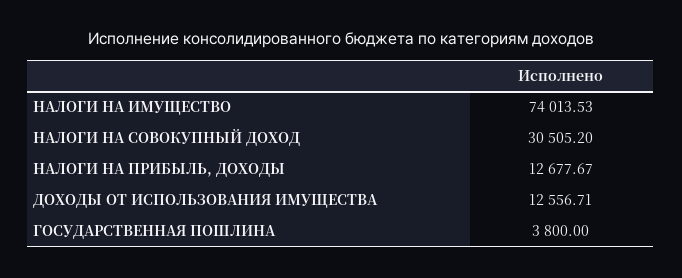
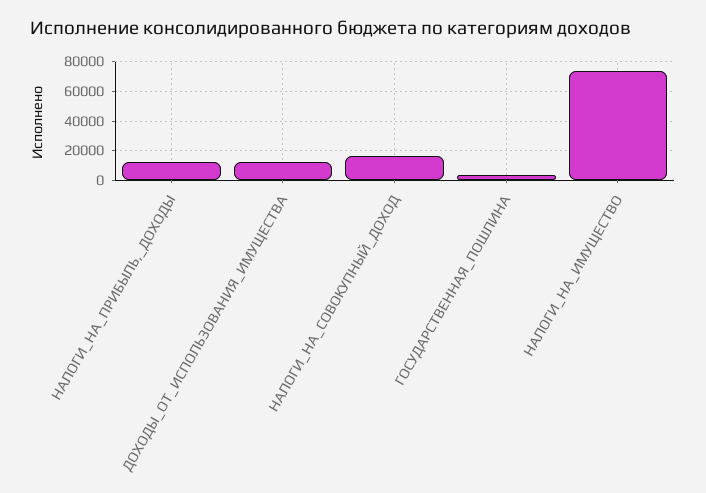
НАЛОГИ НА СОВОКУПНЫЙ ДОХОД: 30505.2 -> 15000

